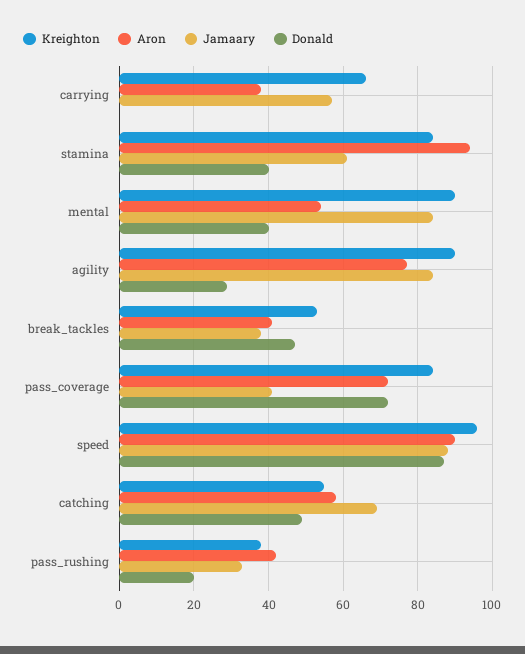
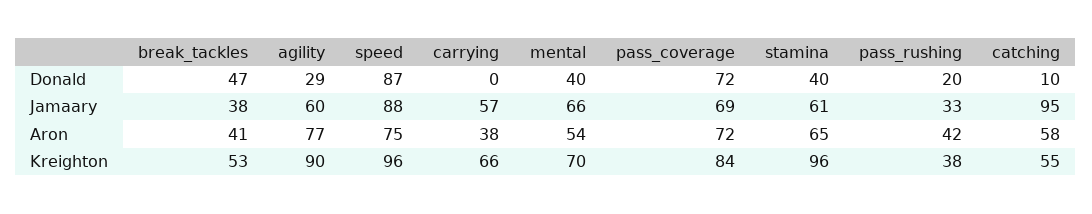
Kreighton, stamina: 85 -> 96
Aron, stamina: 95 -> 65
Kreighton, mental: 90 -> 70
Jamaary, mental: 85 -> 66
Jamaary, agility: 85 -> 60
Jamaary, pass_coverage: 40 -> 69
Aron, speed: 90 -> 75
Jamaary, catching: 70 -> 95
Donald, catching: 50 -> 10

